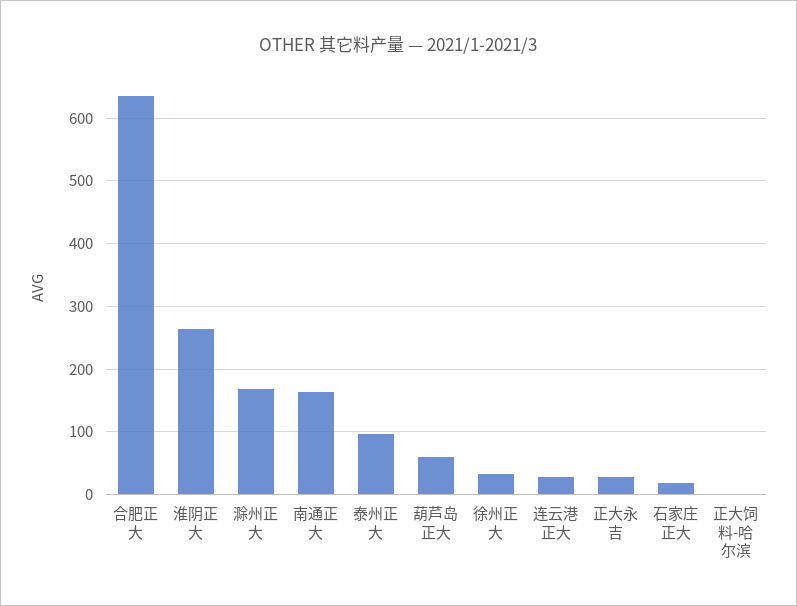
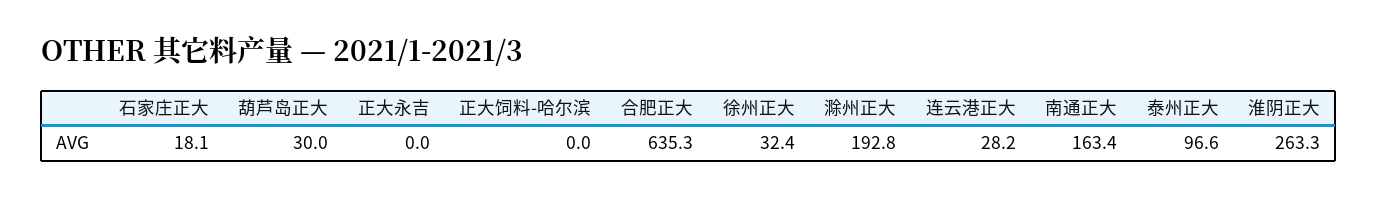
滁州正大: 170 -> 192.8
葫芦岛正大: 60 -> 30
正大永吉: 30 -> 0

